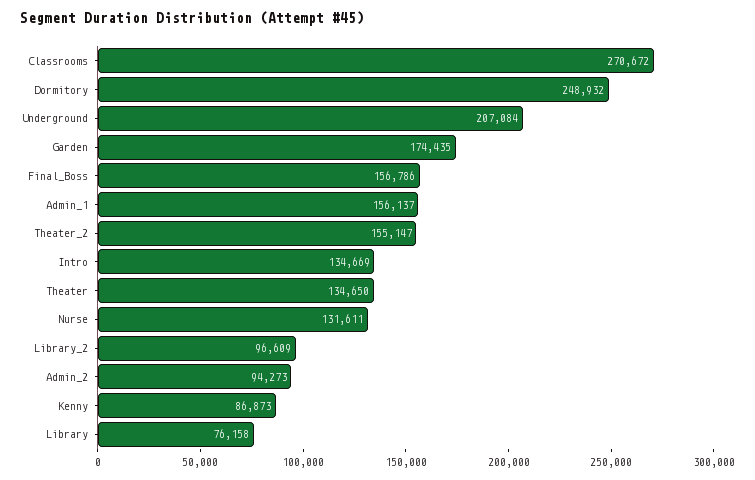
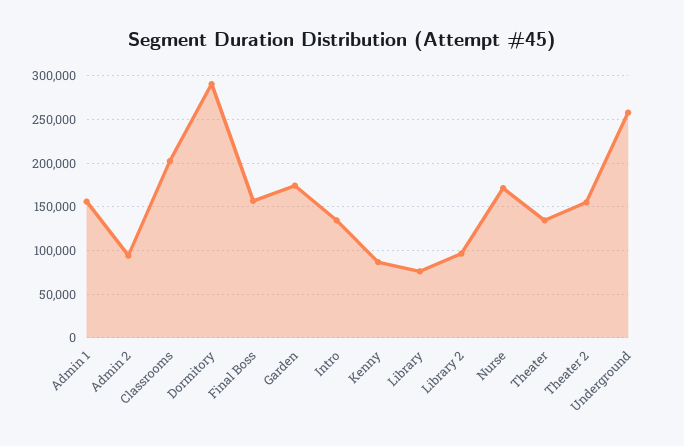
Classrooms: 270672 -> 200000
Dormitory: 248932 -> 290000
Underground: 207084 -> 260000
Nurse: 131611 -> 170000

